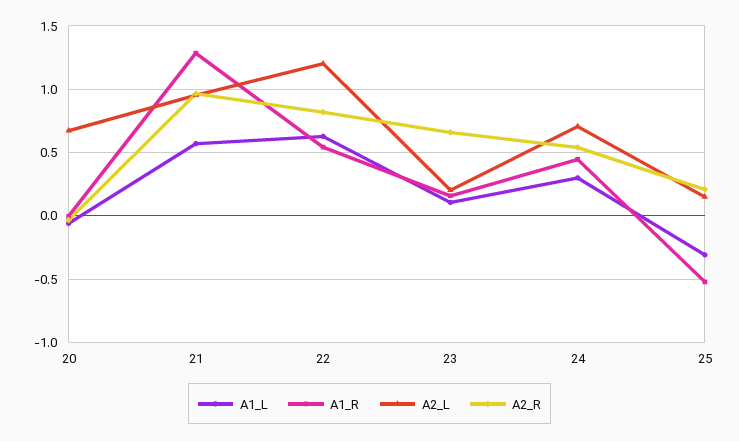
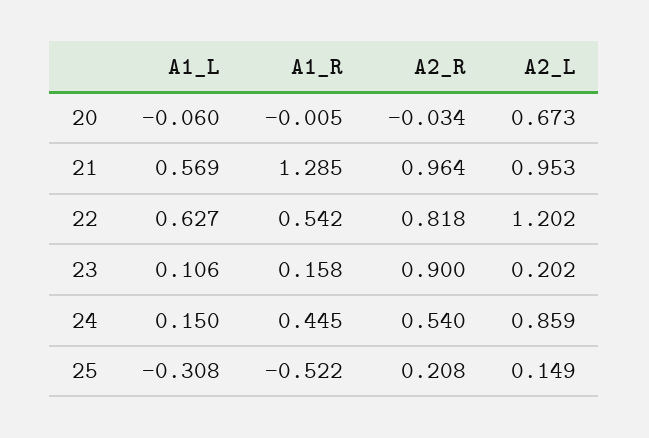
A2_R, 23: 0.65 -> 0.9
A1_L, 24: 0.3 -> 0.15
A2_L, 24: 0.7 -> 0.859

